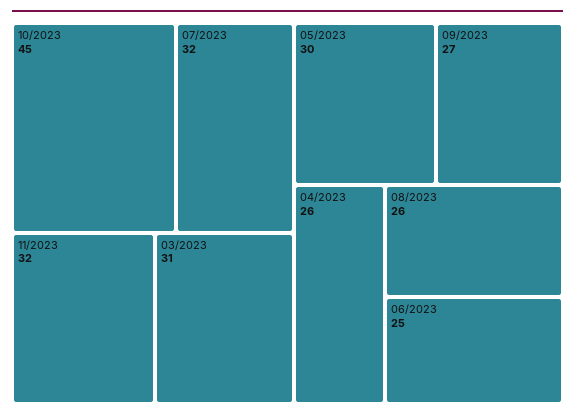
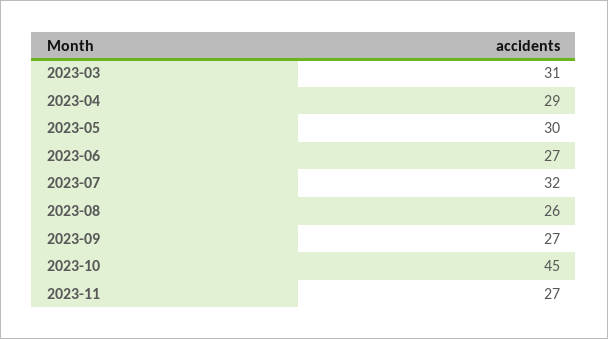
11/2023: 32 -> 27
04/2023: 26 -> 29
06/2023: 25 -> 27

